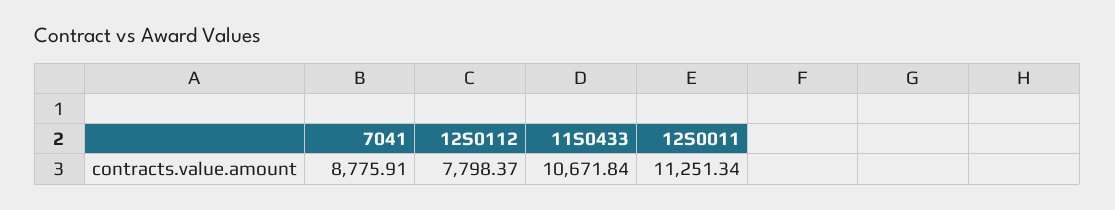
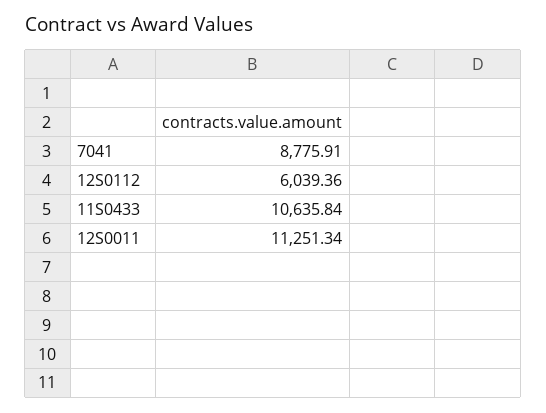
12S0112: 7798.37 -> 6039.36
11S0433: 10671.84 -> 10635.84

